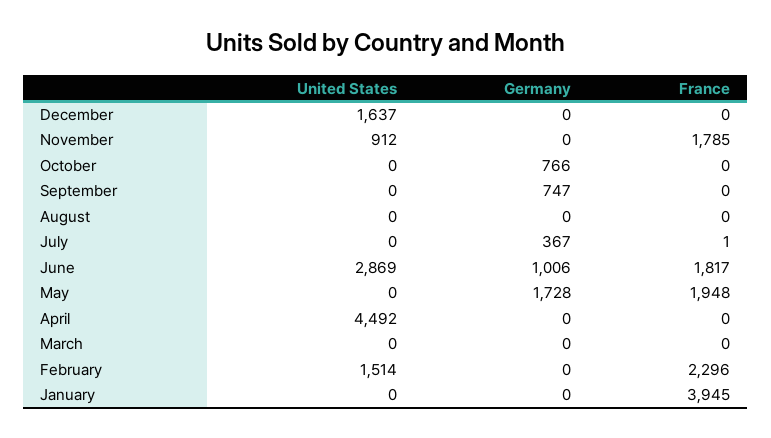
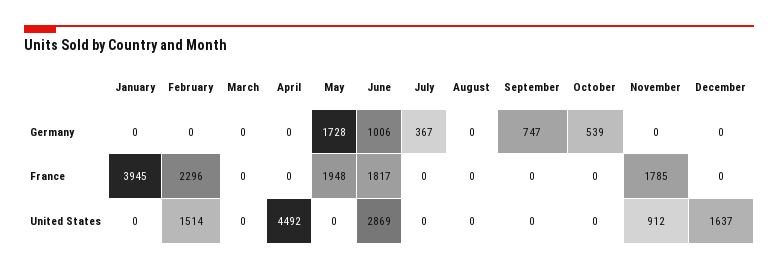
Germany, October: 766 -> 539
France, July: 1 -> 0

